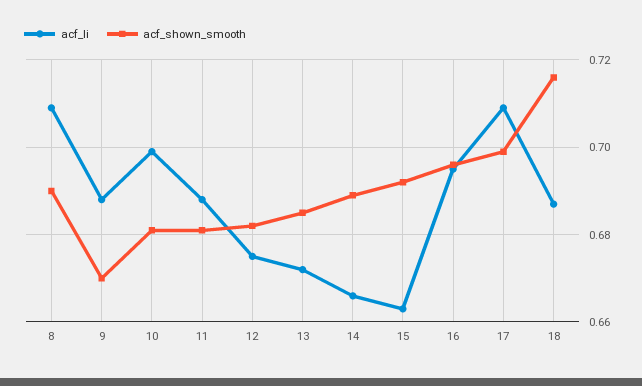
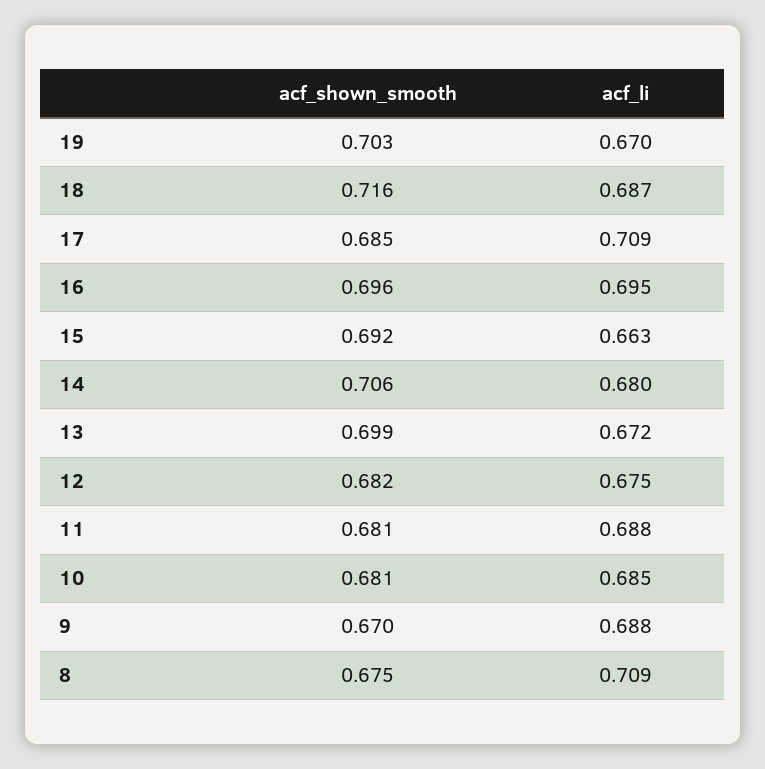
acf_shown_smooth, 8: 0.69 -> 0.675
acf_li, 10: 0.7 -> 0.685
acf_shown_smooth, 13: 0.685 -> 0.699
acf_li, 14: 0.665 -> 0.68
acf_shown_smooth, 14: 0.69 -> 0.706
acf_shown_smooth, 17: 0.7 -> 0.685
acf_shown_smooth, 19: none -> 0.703
acf_li, 19: none -> 0.67

